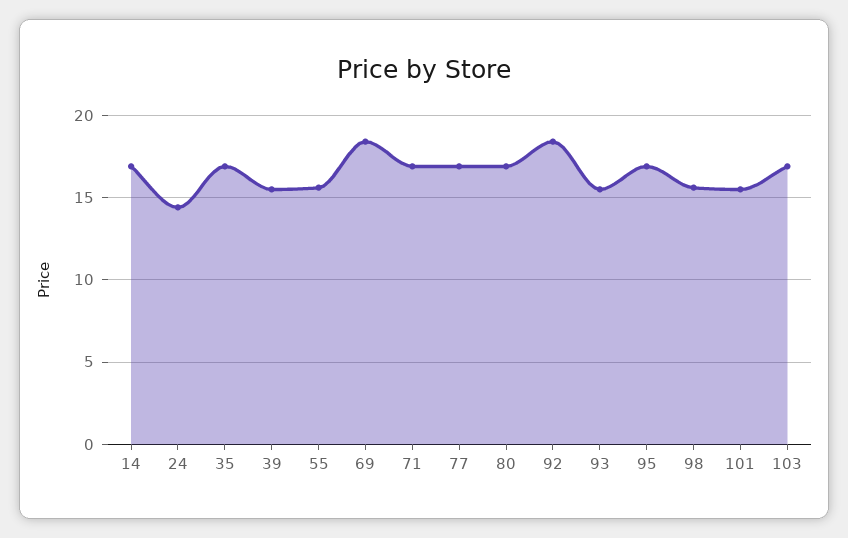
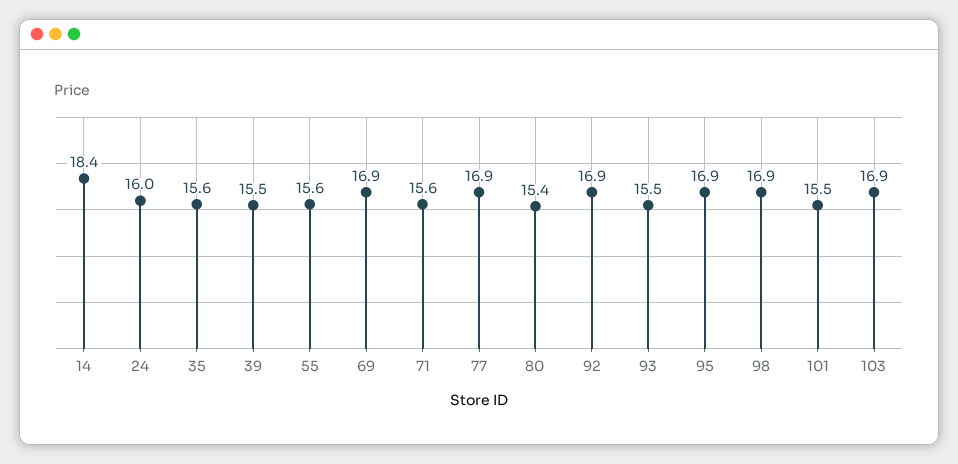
14: 17 -> 18.4
24: 14.5 -> 16
35: 17 -> 15.6
69: 18.5 -> 16.9
71: 17 -> 15.6
80: 17 -> 15.4
92: 18.5 -> 16.9
98: 15.5 -> 16.9

